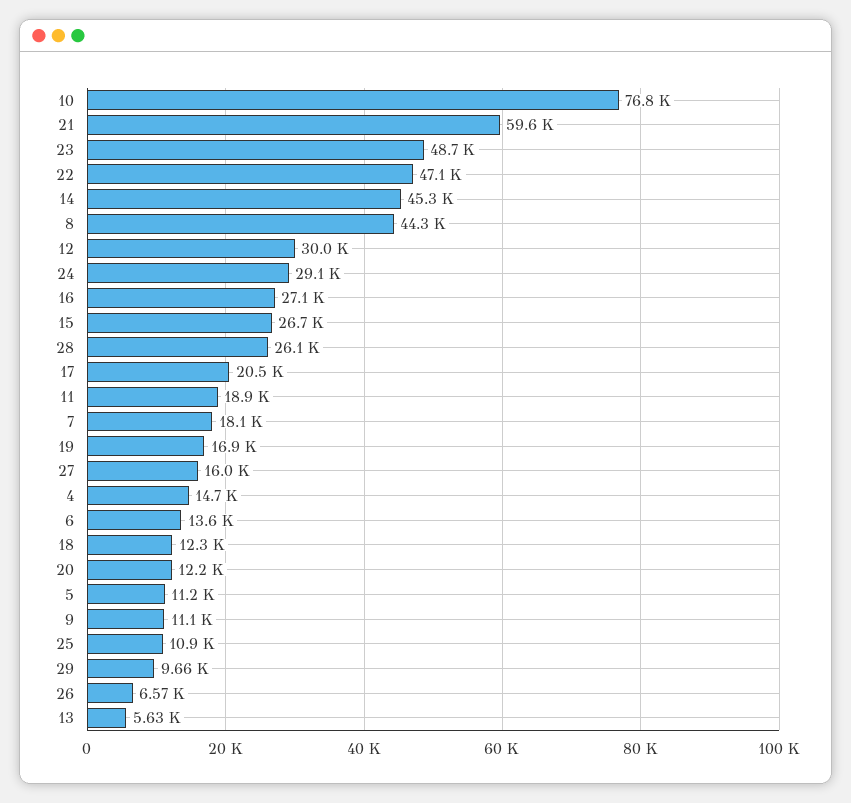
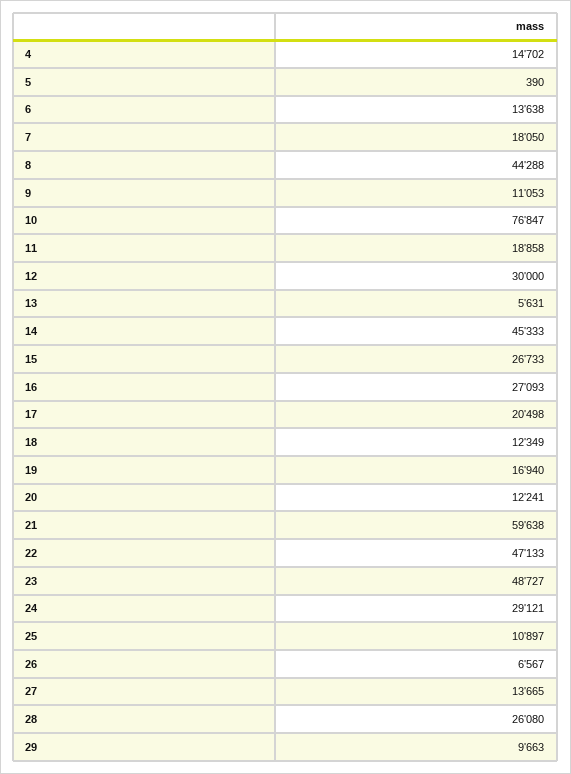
27: 16000 -> 13665
5: 11200 -> 390

